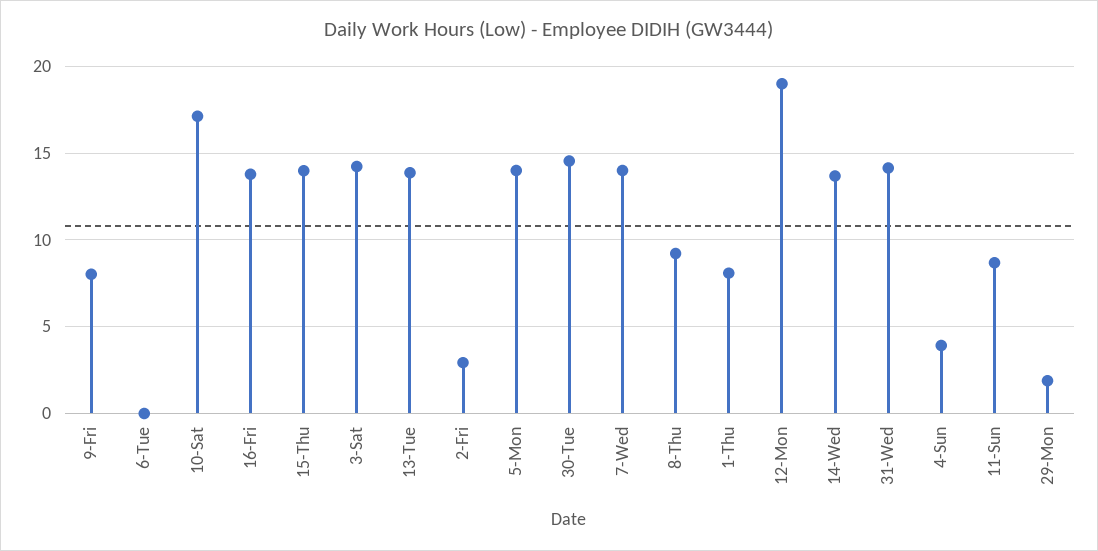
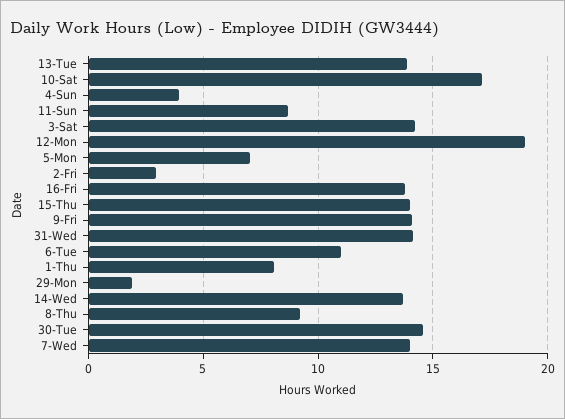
9-Fri: 8 -> 14
6-Tue: 0 -> 11
5-Mon: 14 -> 7

